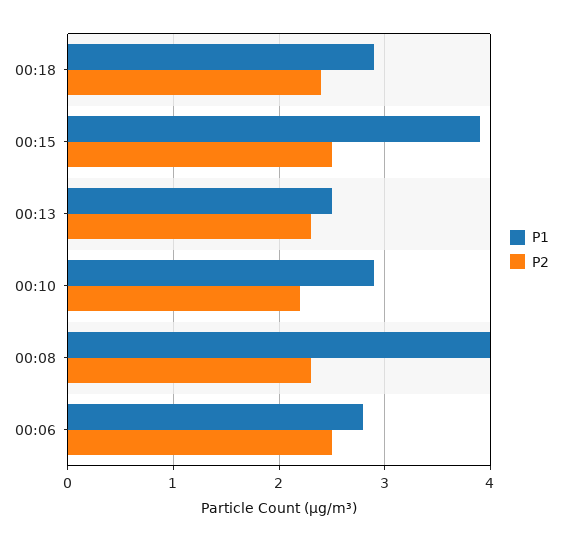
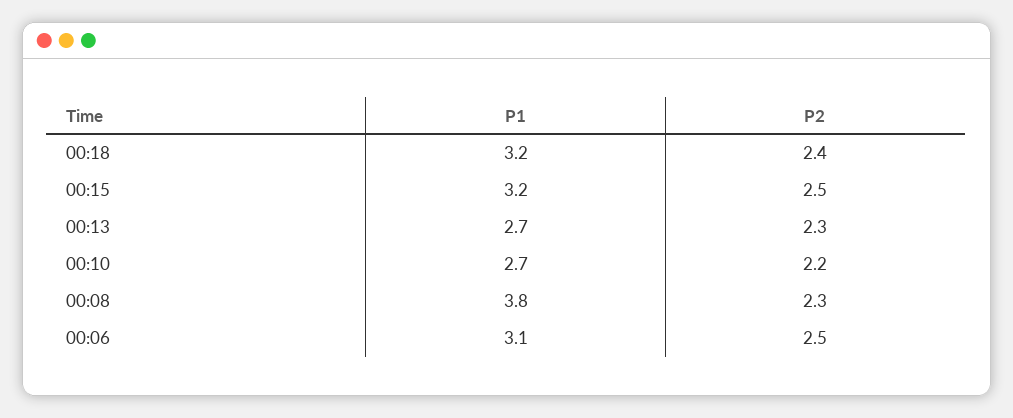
P1, 00:18: 2.9 -> 3.2
P1, 00:15: 3.9 -> 3.2
P1, 00:13: 2.5 -> 2.7
P1, 00:10: 2.9 -> 2.7
P1, 00:08: 4 -> 3.8
P1, 00:06: 2.8 -> 3.1

